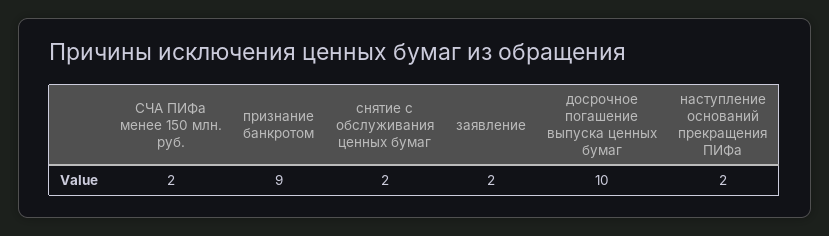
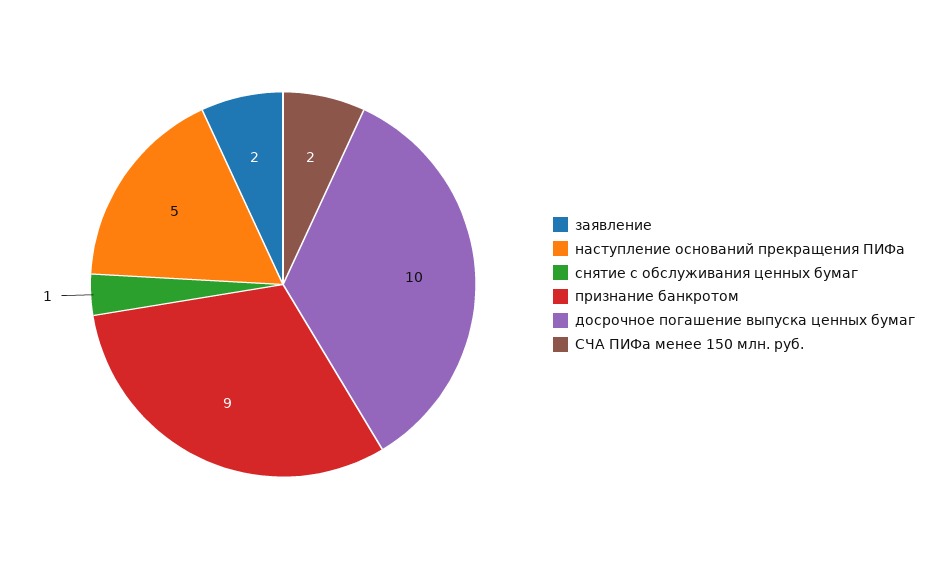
снятие с обслуживания ценных бумаг: 2 -> 1
наступление оснований прекращения ПИФа: 2 -> 5

